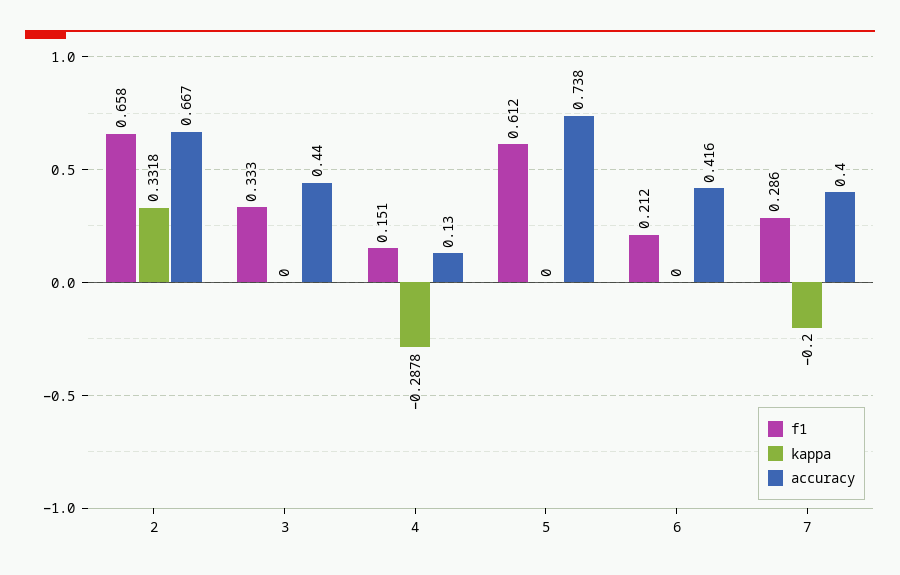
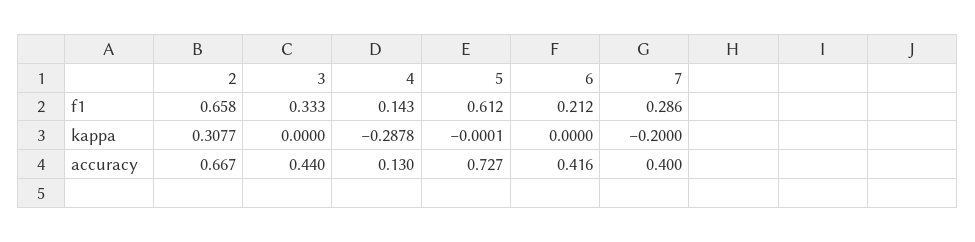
kappa, 2: 0.3318 -> 0.3077
f1, 4: 0.151 -> 0.143
kappa, 5: 0 -> -0.0001
accuracy, 5: 0.738 -> 0.727

